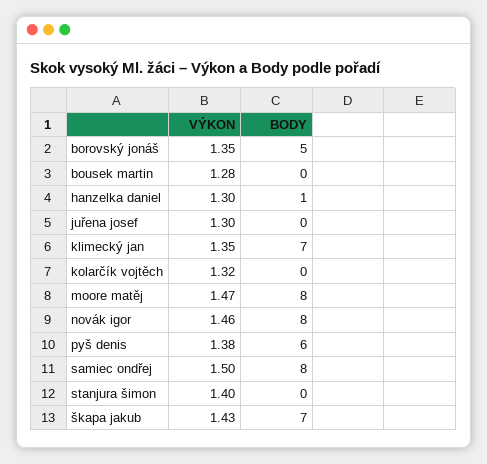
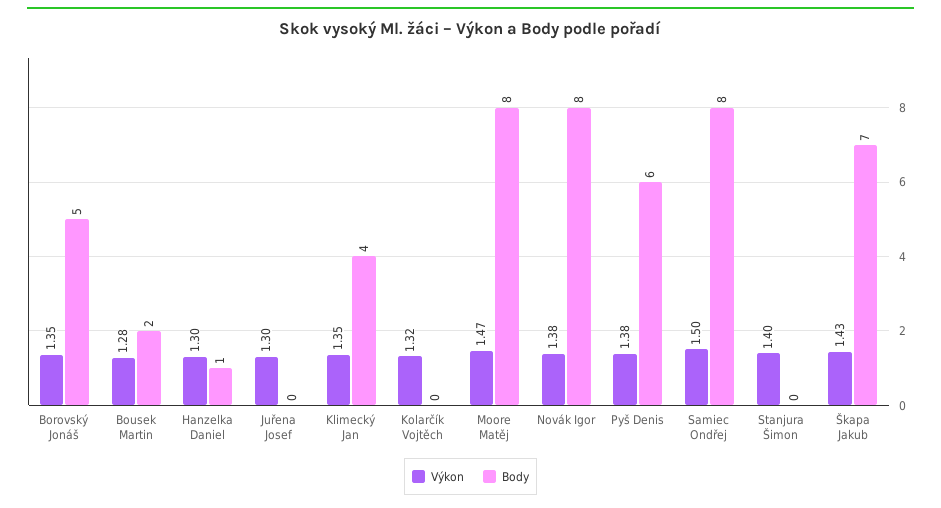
BODY, bousek martin: 0 -> 2
BODY, klimecký jan: 7 -> 4
VÝKON, novák igor: 1.46 -> 1.38

